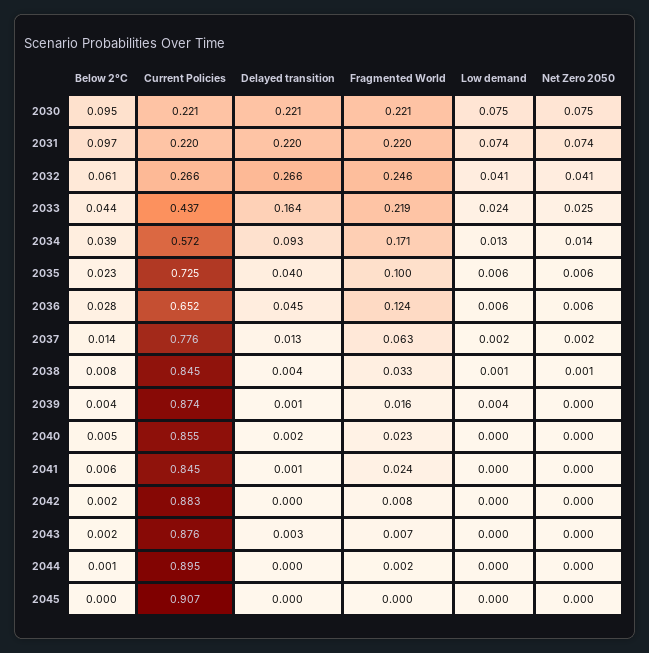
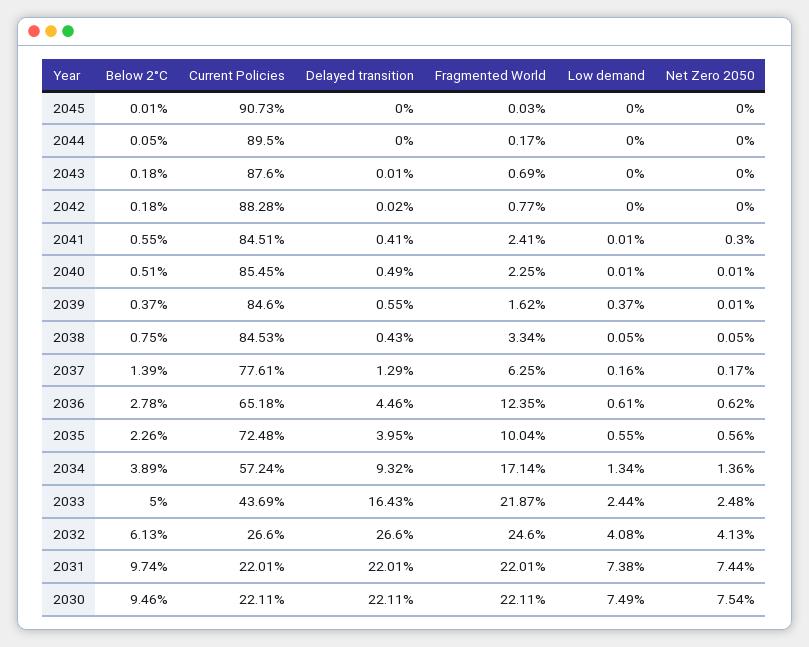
Below 2°C, 2033: 0.044 -> 0.05
Current Policies, 2039: 0.874 -> 0.846
Delayed transition, 2039: 0.001 -> 0.0055
Delayed transition, 2040: 0.002 -> 0.0049
Delayed transition, 2041: 0.001 -> 0.0041
Net Zero 2050, 2041: 0 -> 0.003
Delayed transition, 2043: 0.003 -> 0.0001

